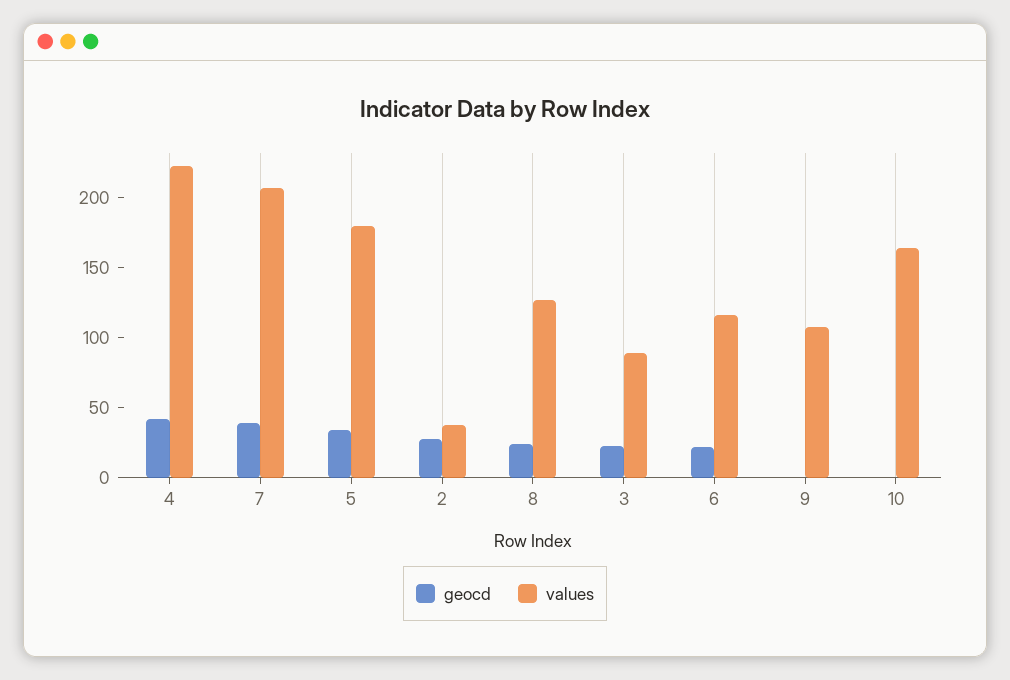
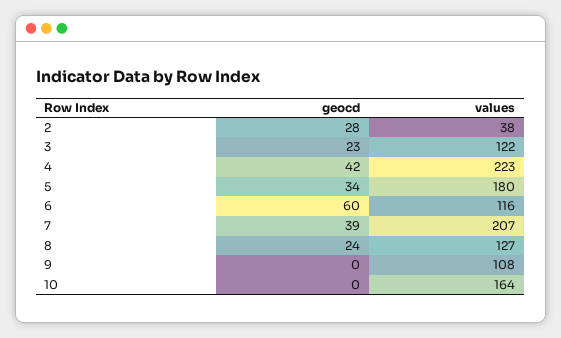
values, 3: 90 -> 122
geocd, 6: 20 -> 60

